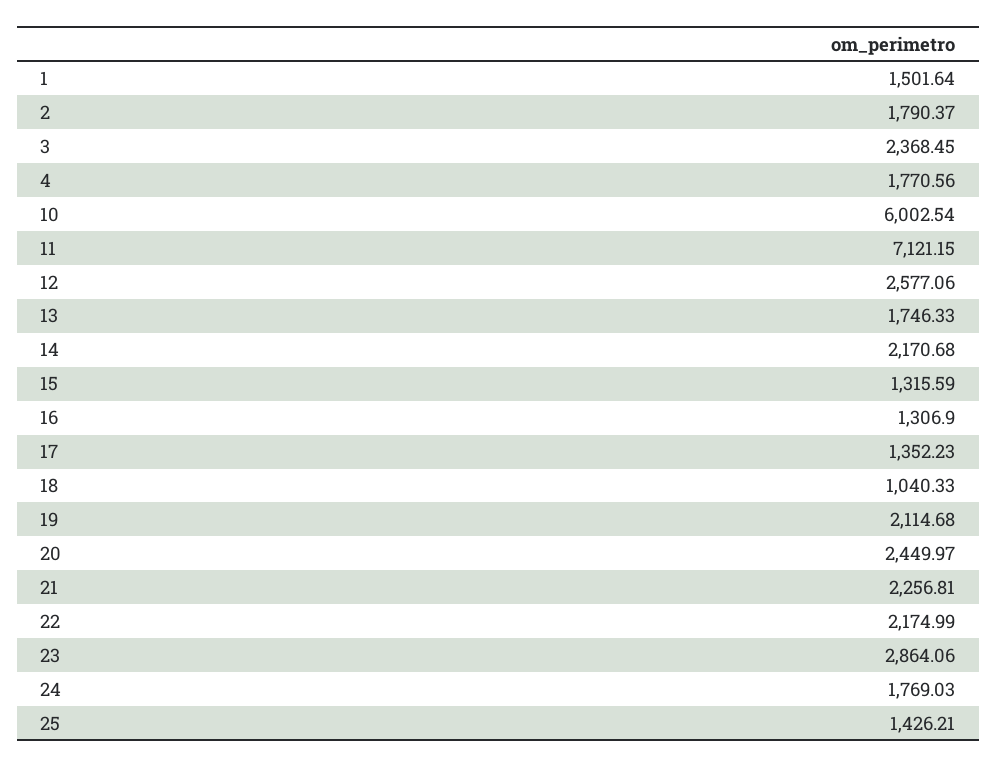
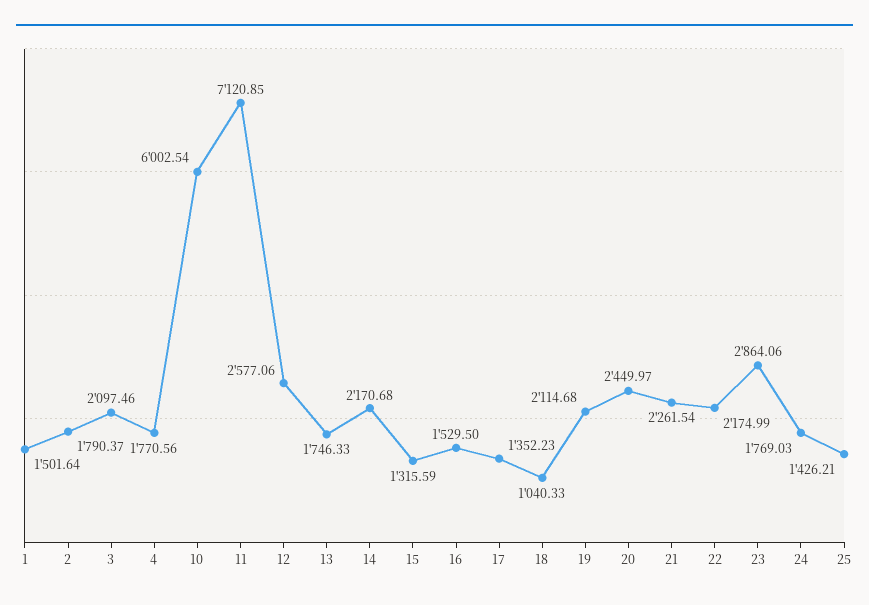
3: 2368.45 -> 2097.46
11: 7121.15 -> 7120.85
16: 1306.9 -> 1529.5
21: 2256.81 -> 2261.54

